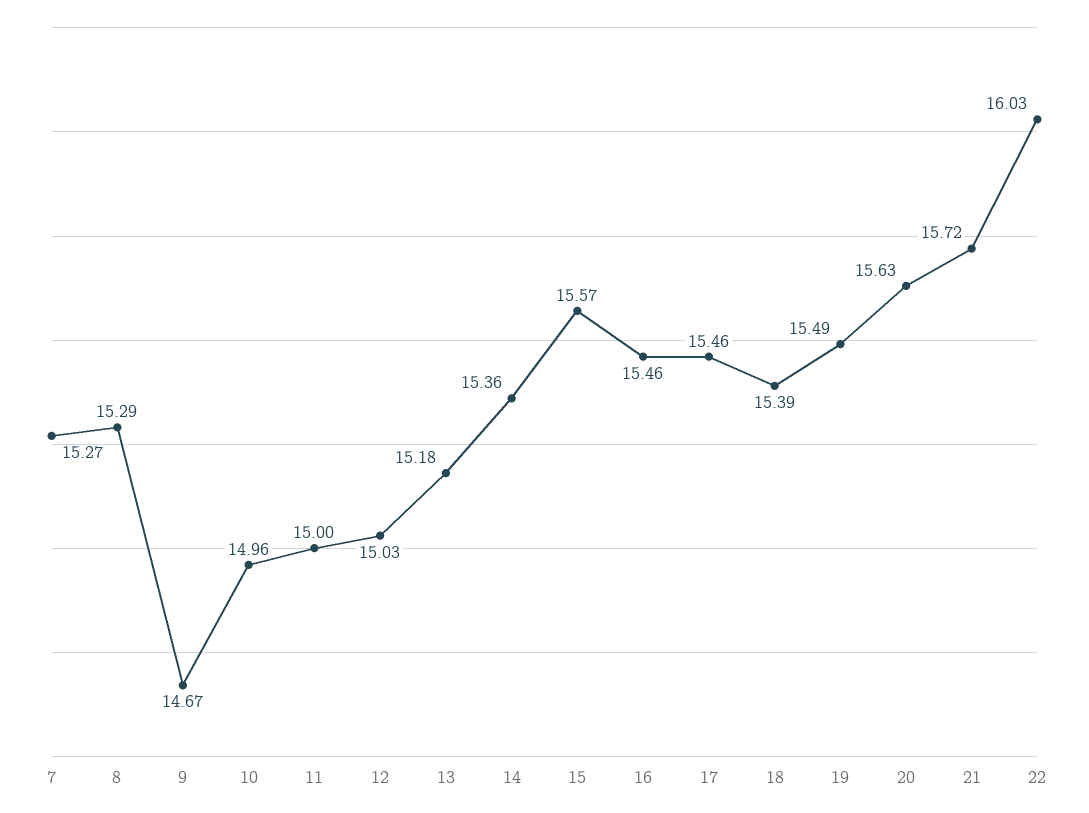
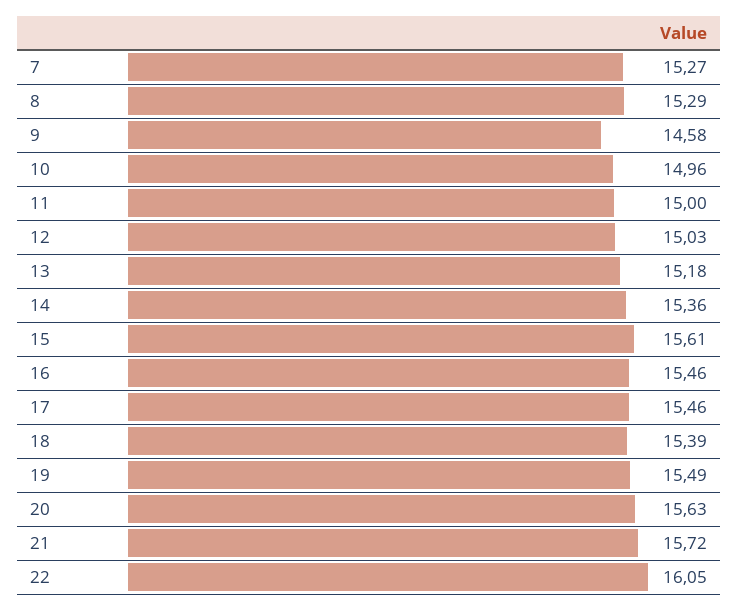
9: 14.67 -> 14.58
15: 15.57 -> 15.61
22: 16.03 -> 16.05

